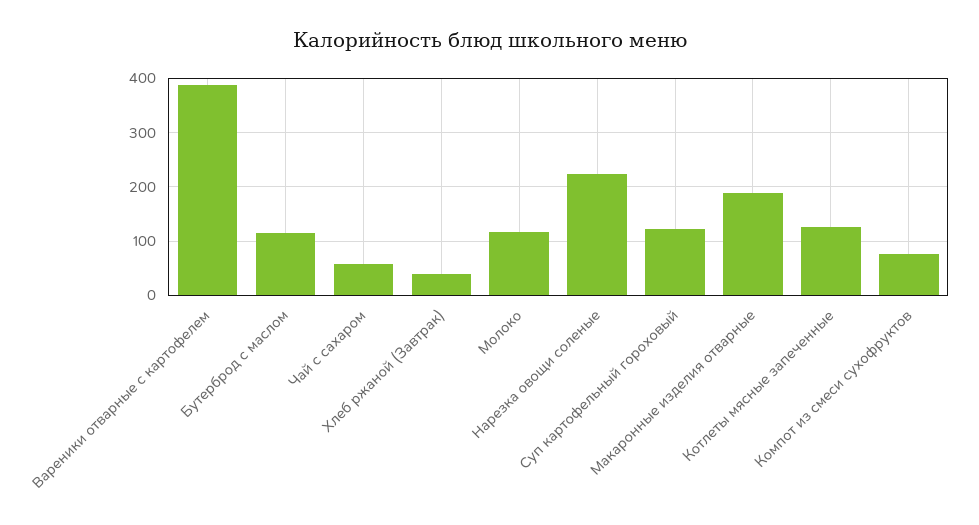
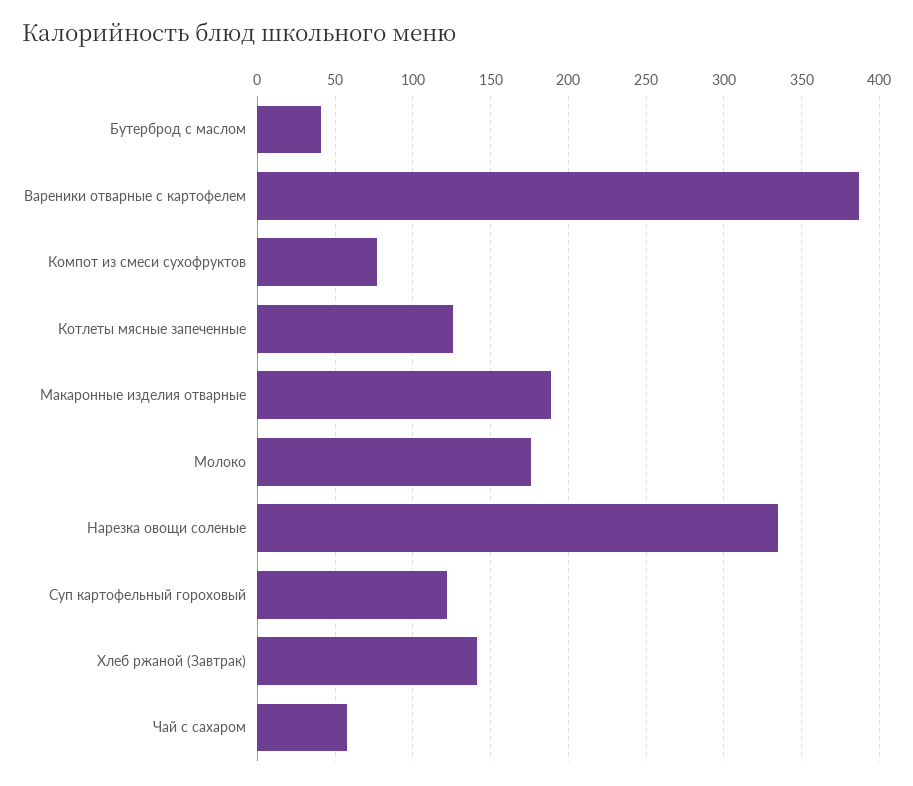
Бутерброд с маслом: 120 -> 40
Хлеб ржаной (Завтрак): 40 -> 140
Молоко: 120 -> 175
Нарезка овощи соленые: 220 -> 335

